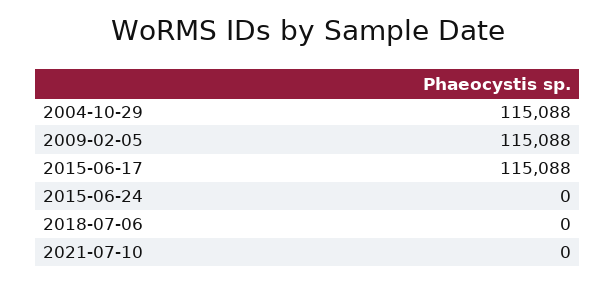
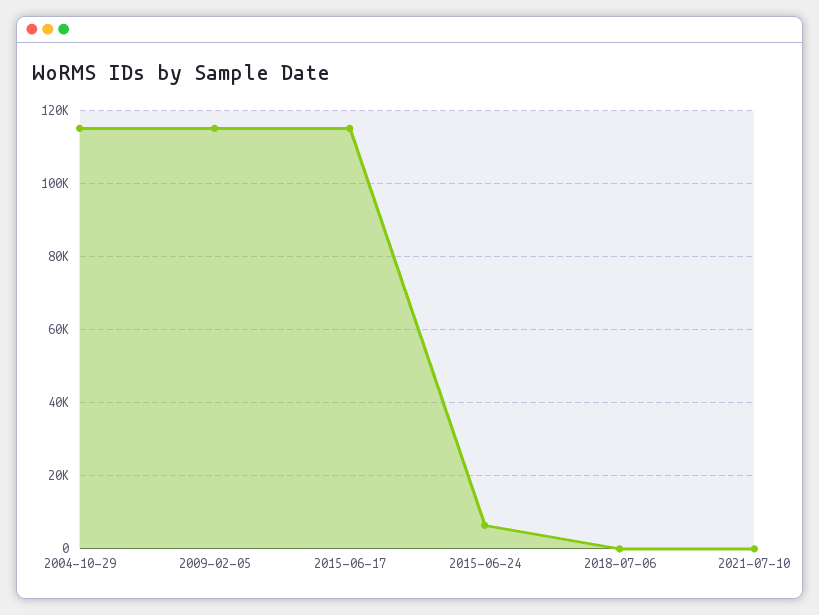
2015-06-24: 0 -> 6000

